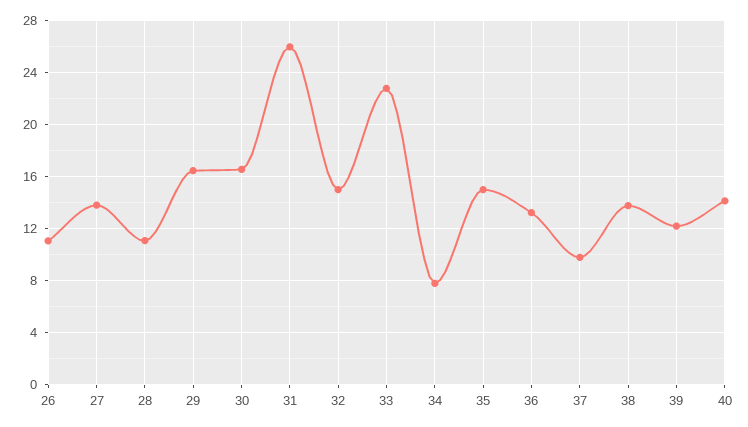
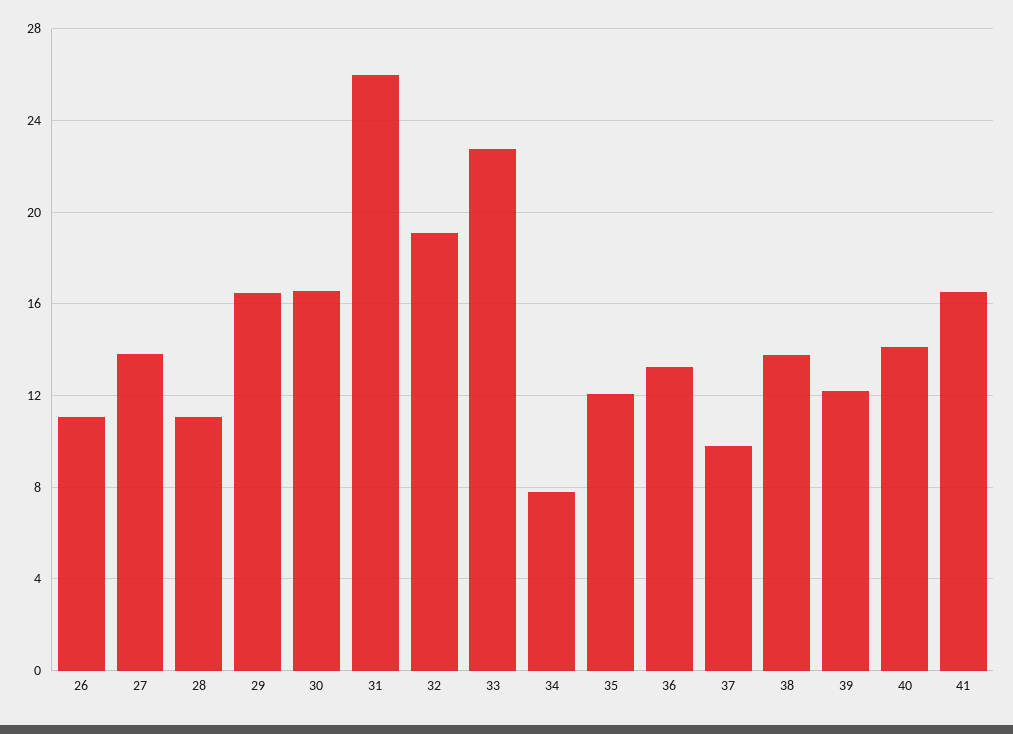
32: 15 -> 19
35: 15 -> 12
41: none -> 16.5

